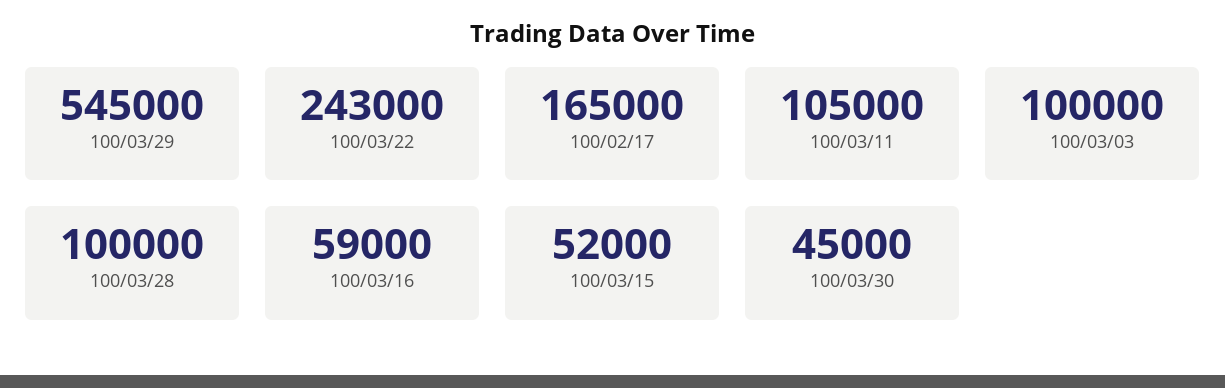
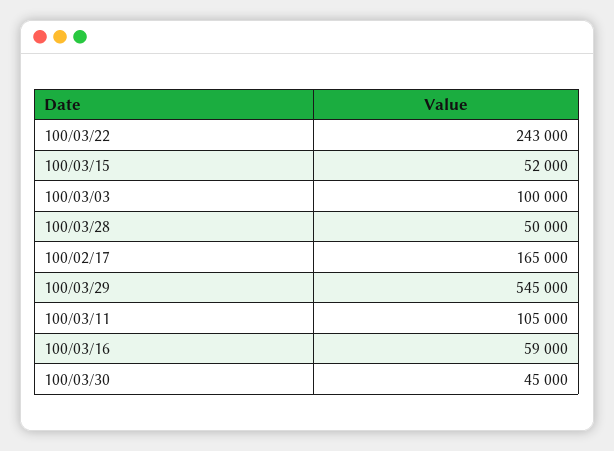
100/03/28: 100000 -> 50000

